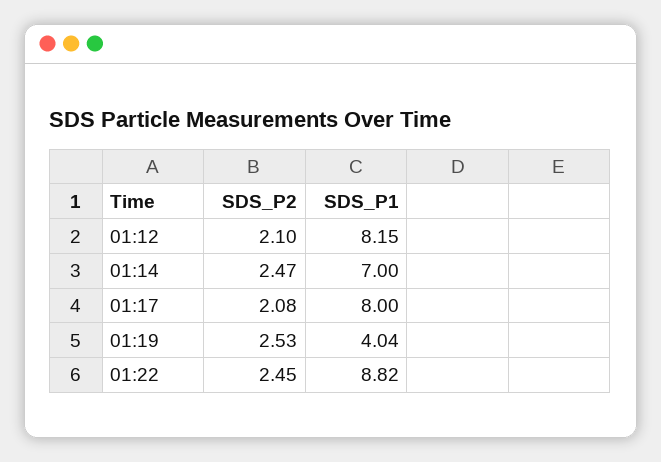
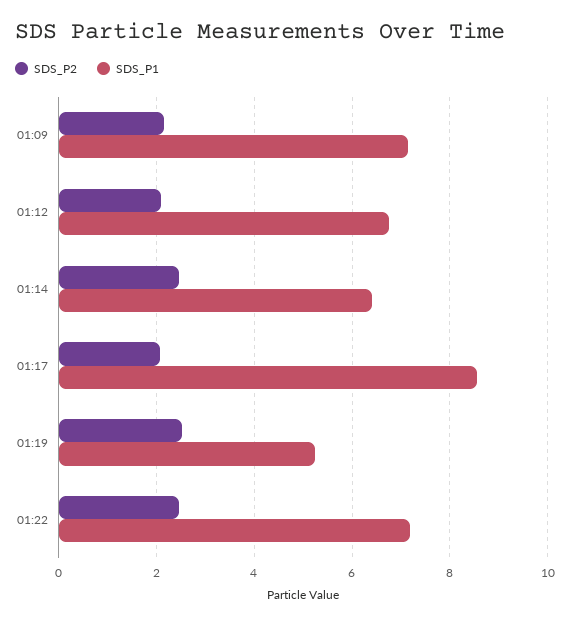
SDS_P1, 01:12: 8.15 -> 6.8
SDS_P1, 01:14: 7 -> 6.4
SDS_P1, 01:17: 8 -> 8.6
SDS_P1, 01:19: 4.04 -> 5.2
SDS_P1, 01:22: 8.82 -> 7.2
SDS_P2, 01:09: none -> 2.2
SDS_P1, 01:09: none -> 7.2

